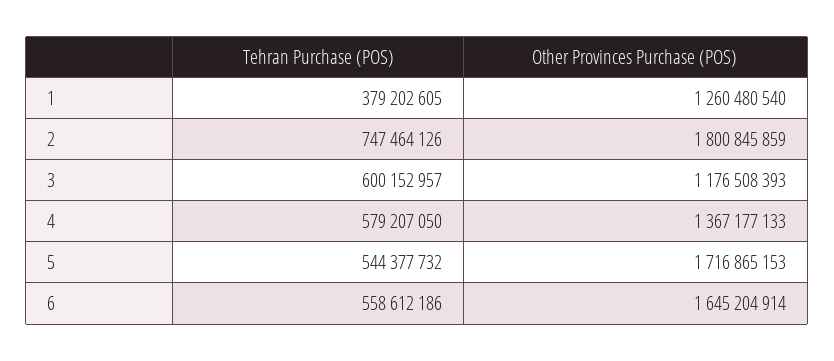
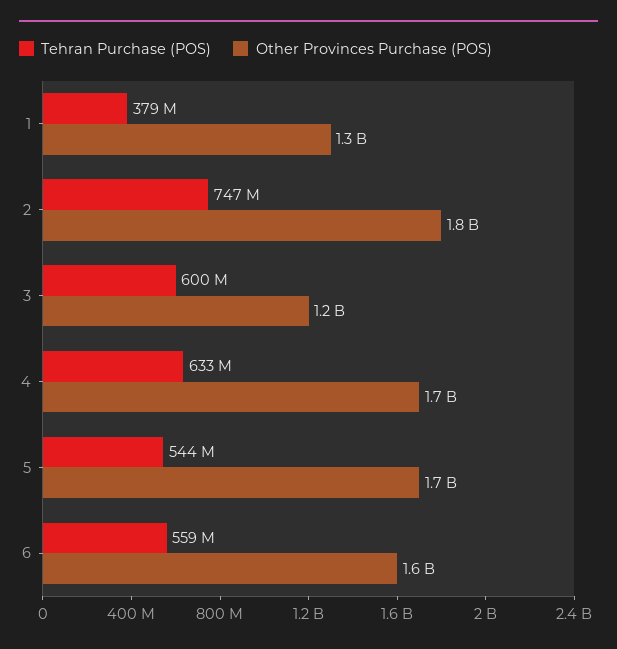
Tehran Purchase (POS), 4: 579207050 -> 633000000
Other Provinces Purchase (POS), 4: 1367177133 -> 1700000000

